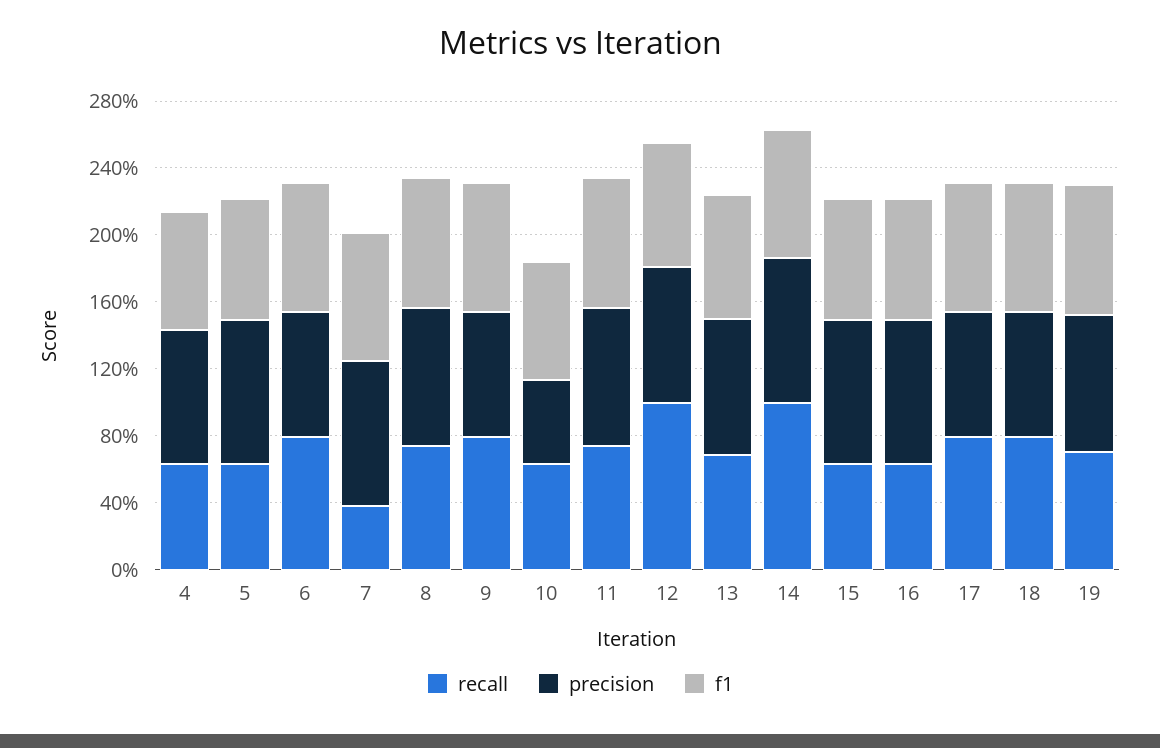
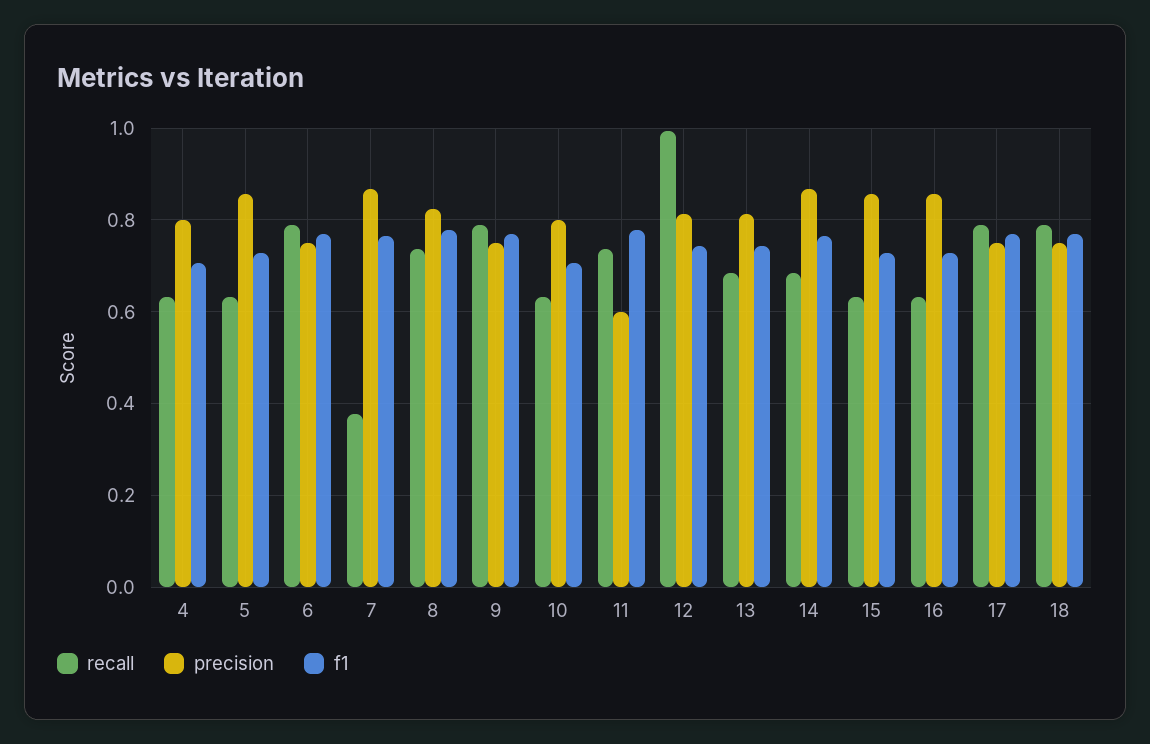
precision, 10: 0.5 -> 0.8
precision, 11: 0.8 -> 0.6
recall, 14: 1 -> 0.68
recall, 19: 0.7 -> none
precision, 19: 0.8 -> none
f1, 19: 0.8 -> none

